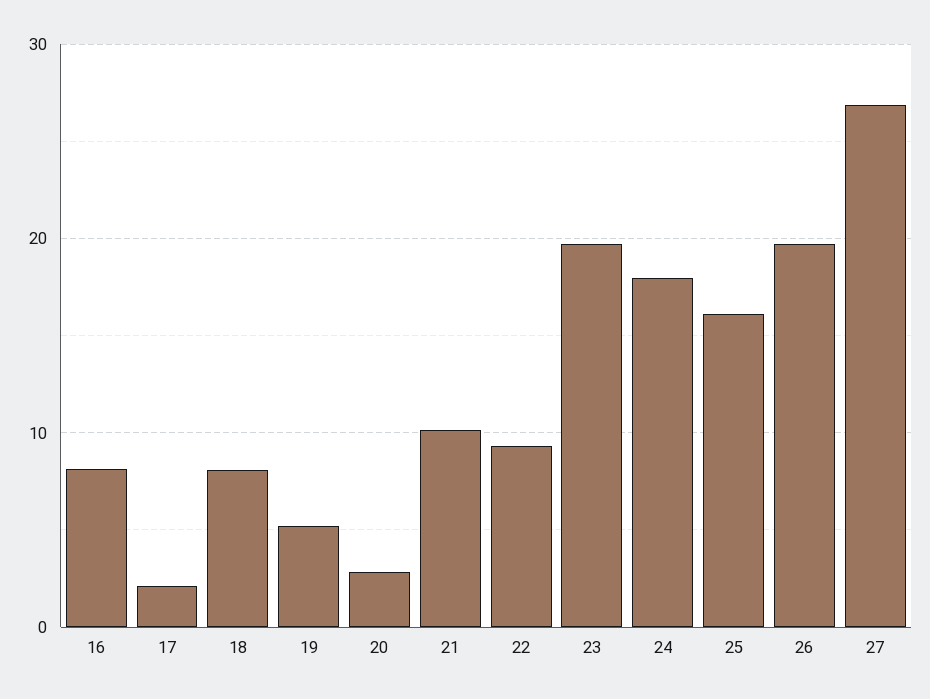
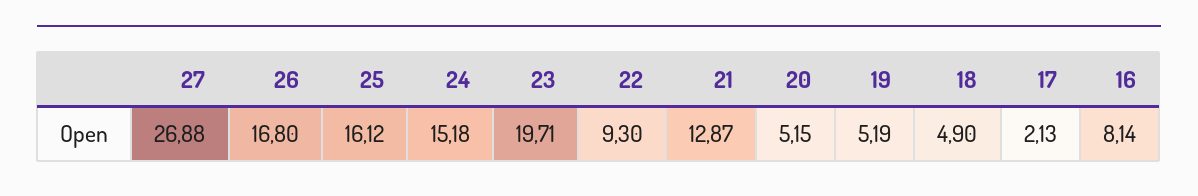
18: 8 -> 4.9
20: 3 -> 5.15
21: 10 -> 12.87
24: 18 -> 15.18
26: 20 -> 16.8

